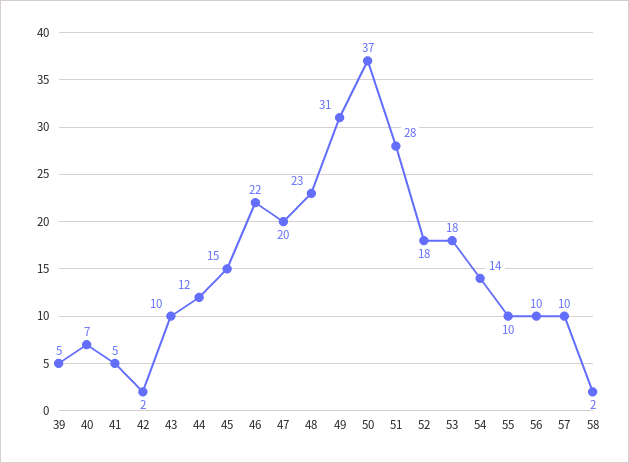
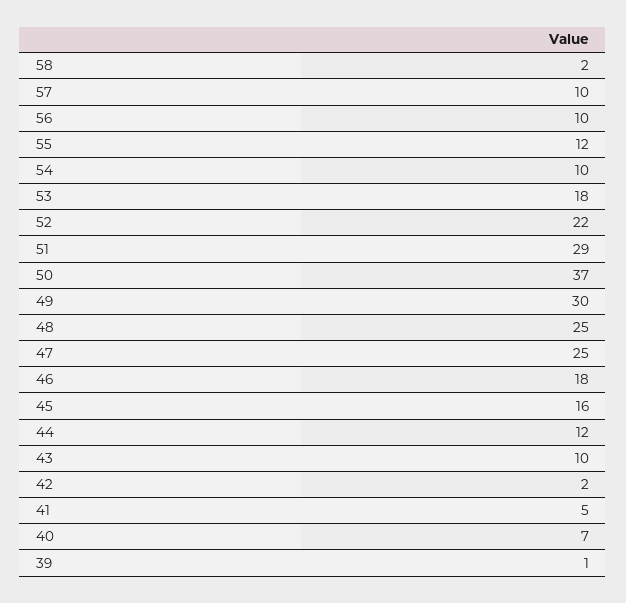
39: 5 -> 1
45: 15 -> 16
46: 22 -> 18
47: 20 -> 25
48: 23 -> 25
49: 31 -> 30
51: 28 -> 29
52: 18 -> 22
54: 14 -> 10
55: 10 -> 12

